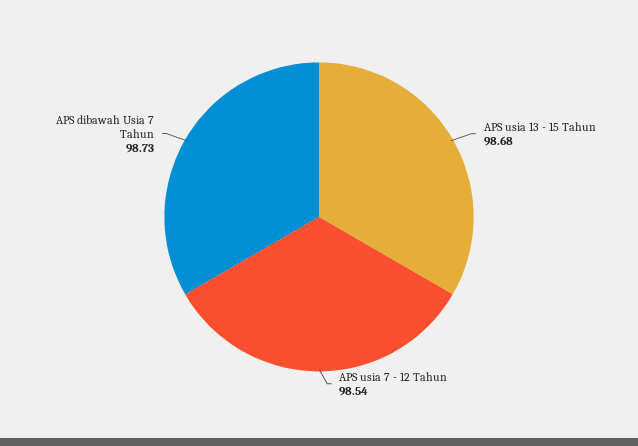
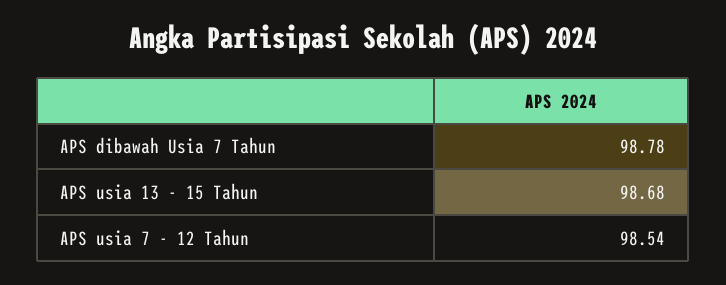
APS dibawah Usia 7 Tahun: 98.73 -> 98.78

